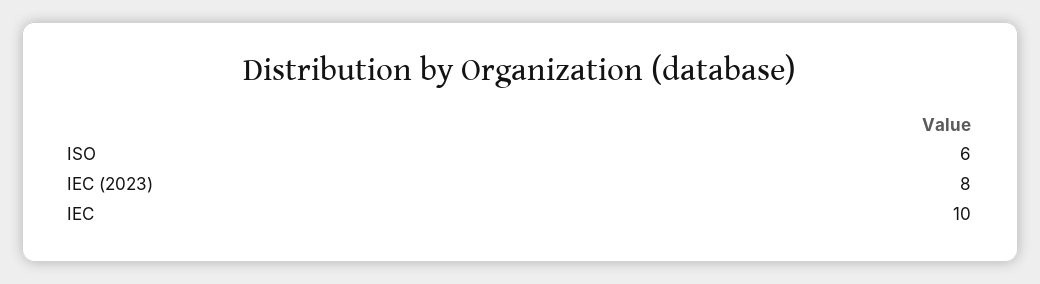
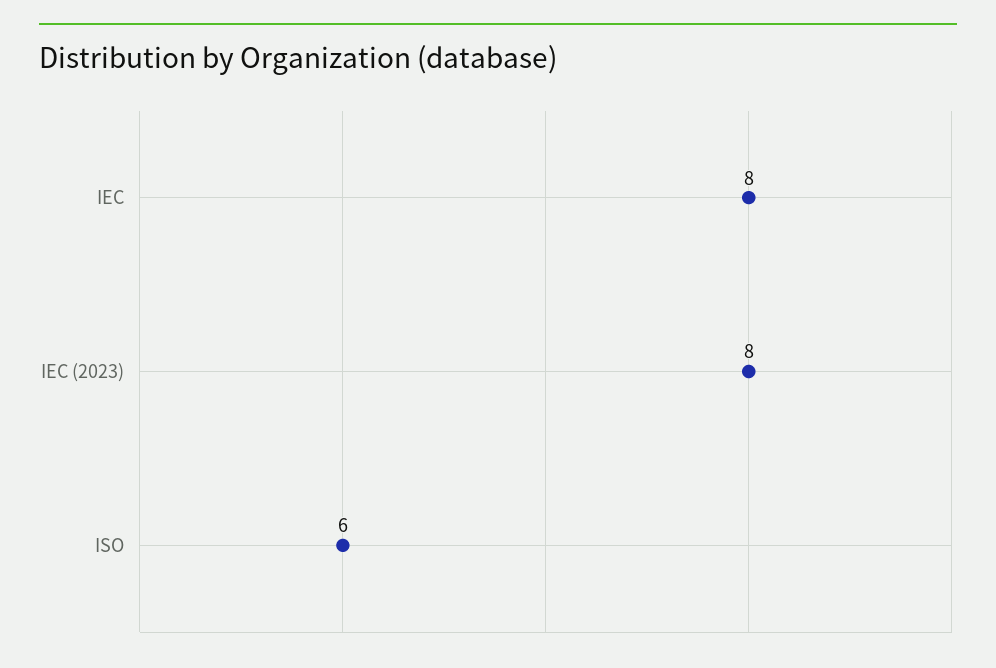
IEC: 10 -> 8

